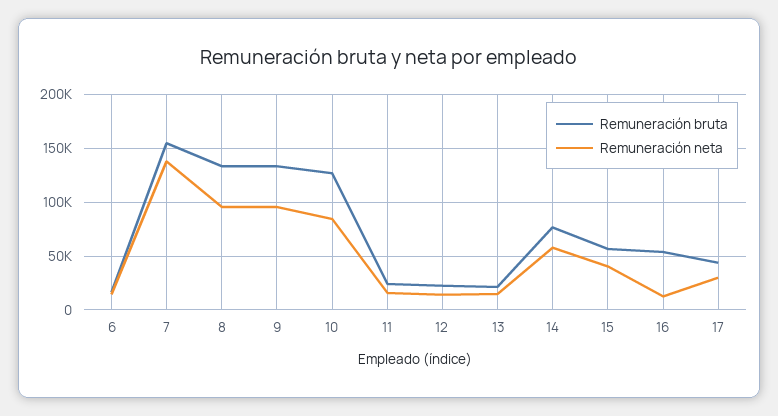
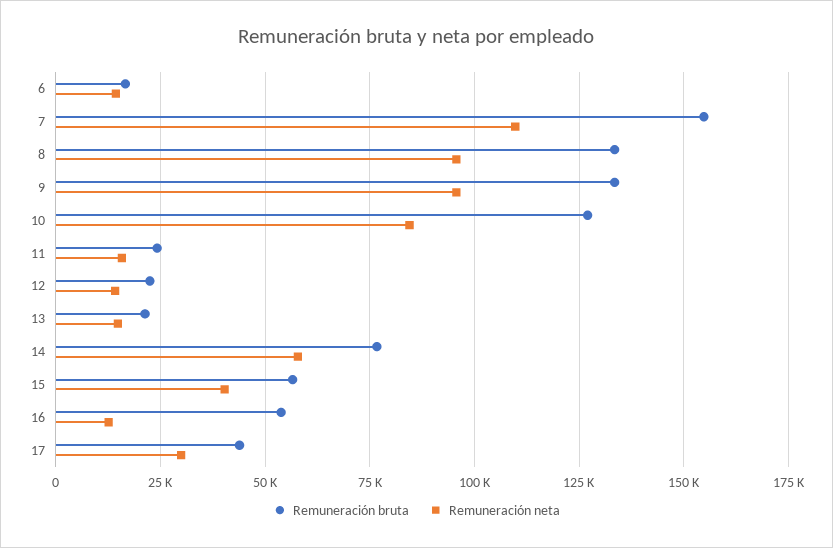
Remuneración neta, 7: 140000 -> 110000

